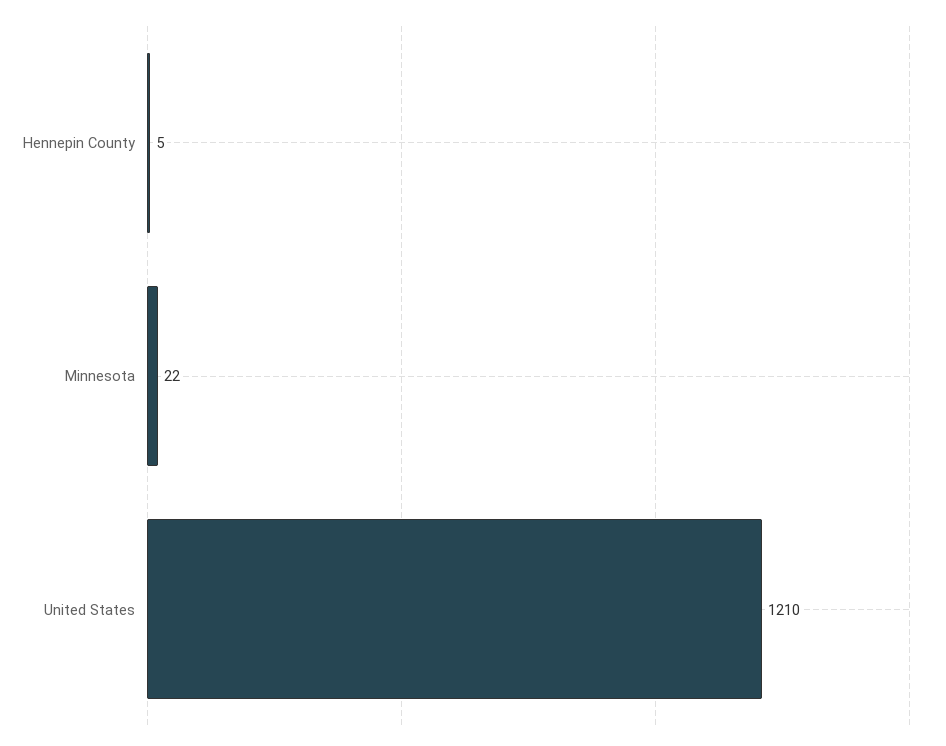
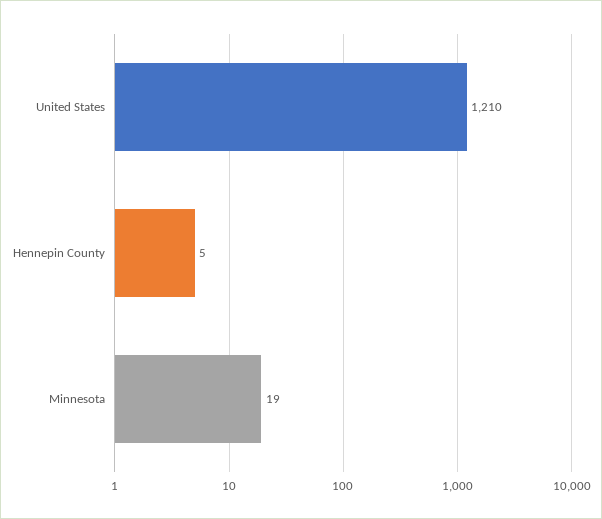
Minnesota: 22 -> 19

